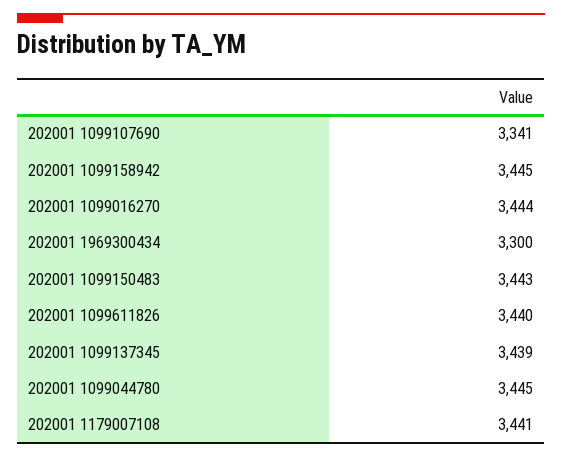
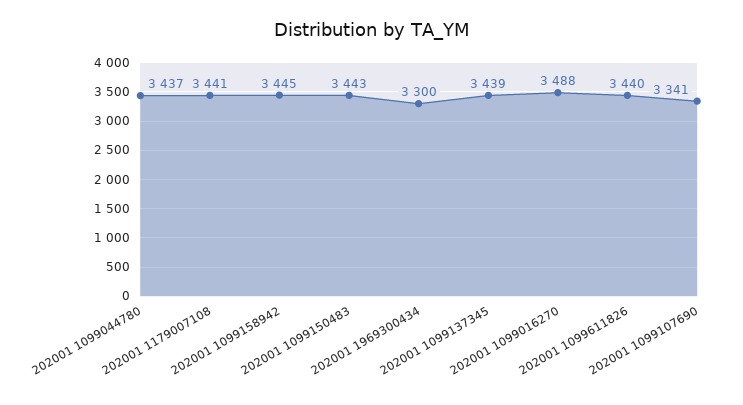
202001 1099016270: 3444 -> 3488
202001 1099044780: 3445 -> 3437

